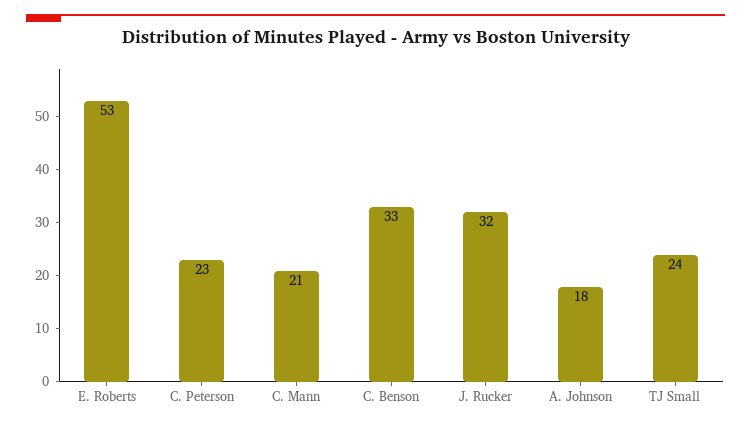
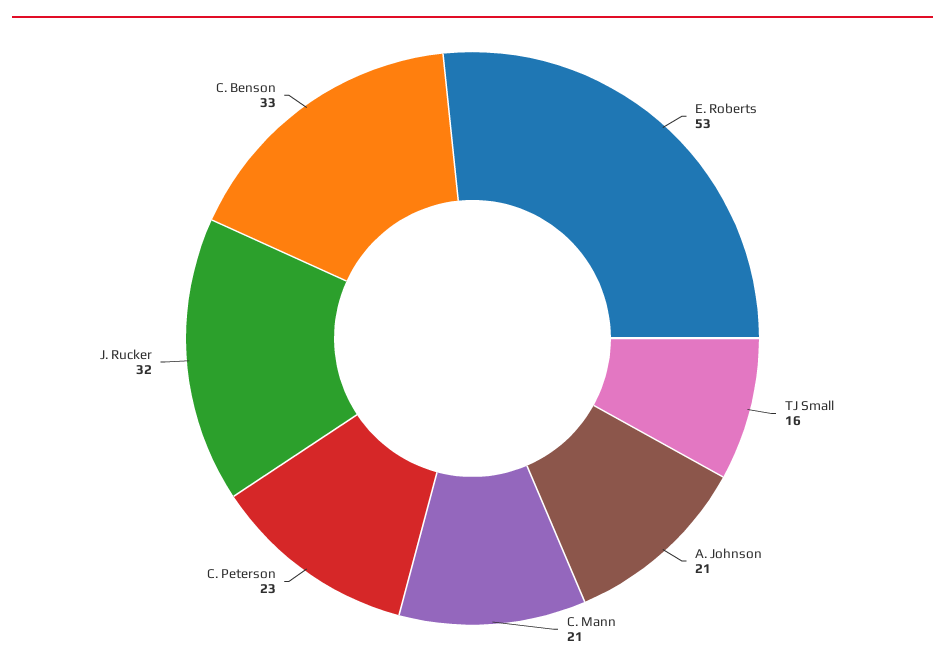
A. Johnson: 18 -> 21
TJ Small: 24 -> 16

